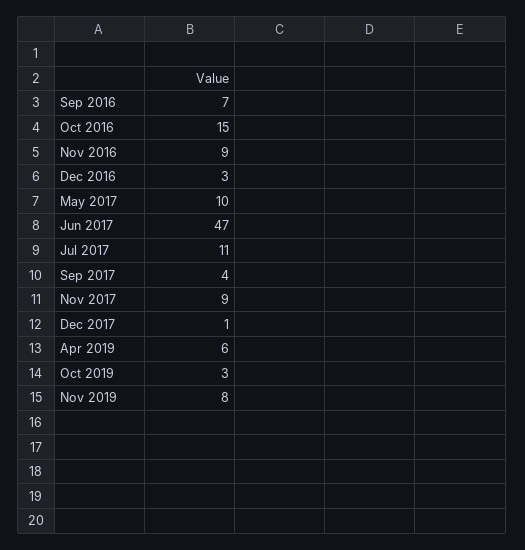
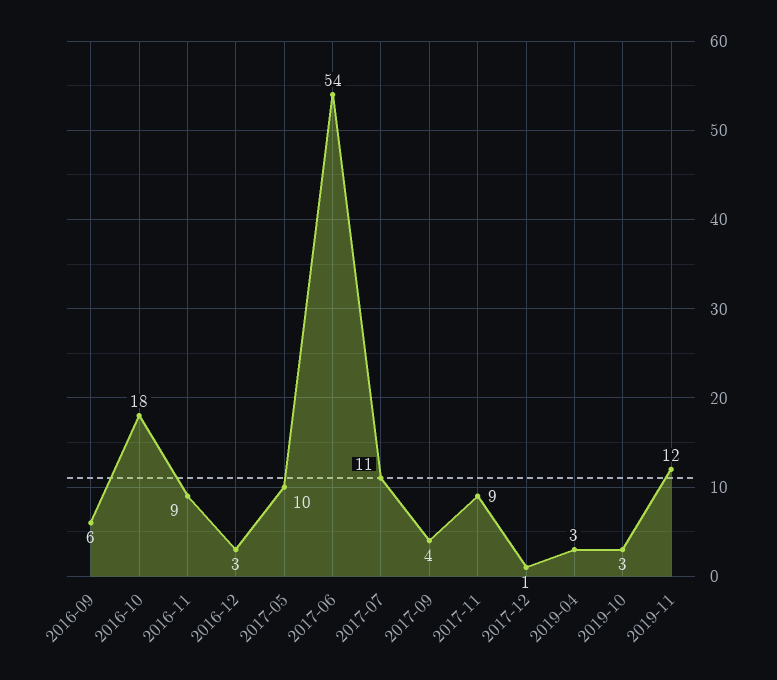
Sep 2016: 7 -> 6
Oct 2016: 15 -> 18
Jun 2017: 47 -> 54
Apr 2019: 6 -> 3
Nov 2019: 8 -> 12

